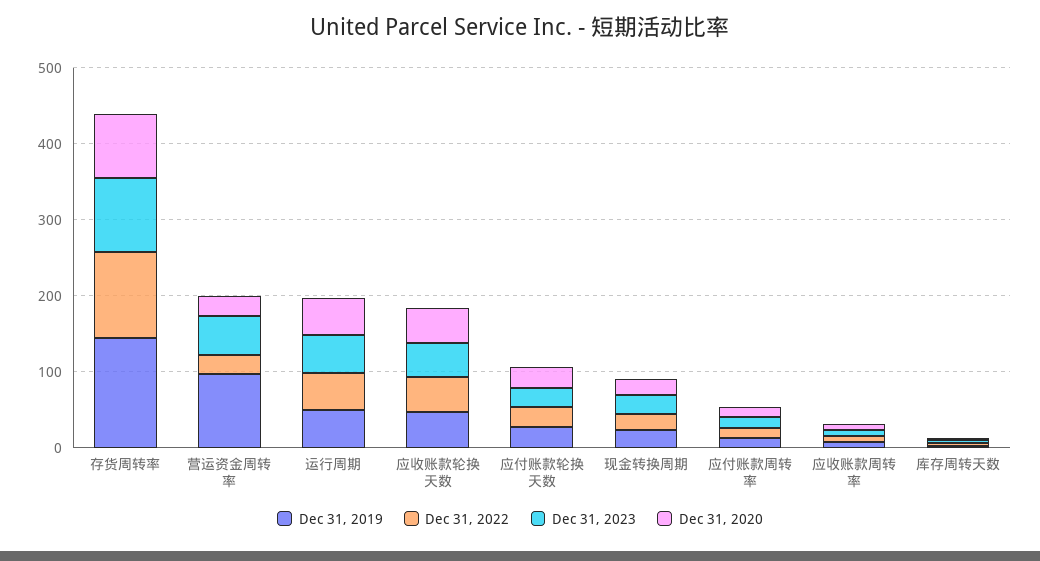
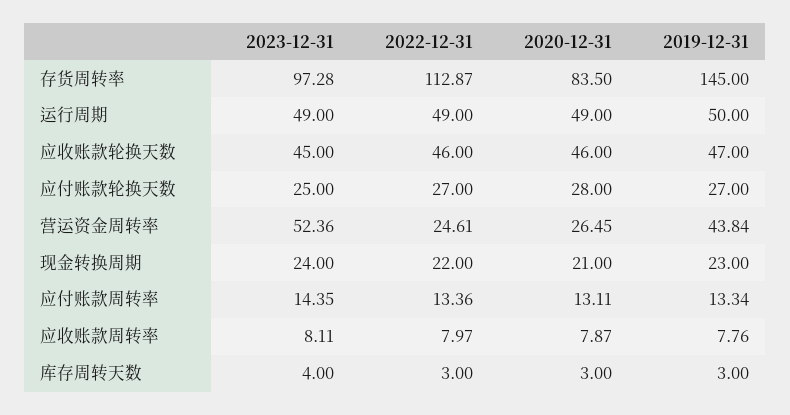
Dec 31, 2019, 营运资金周转率: 100 -> 43.84

